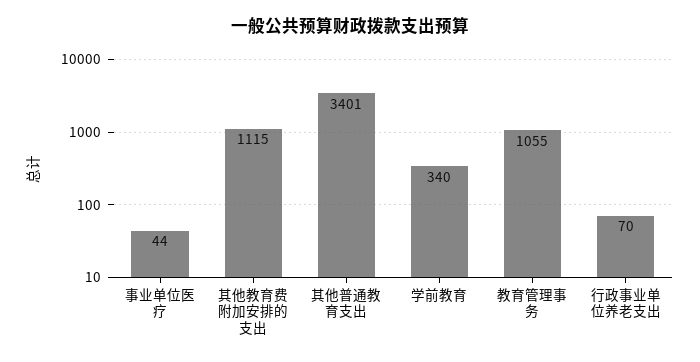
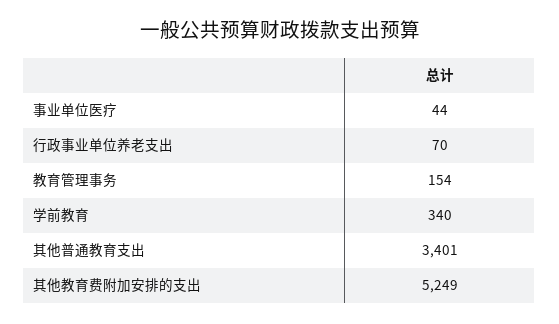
其他教育费附加安排的支出: 1115 -> 5249
教育管理事务: 1055 -> 154

